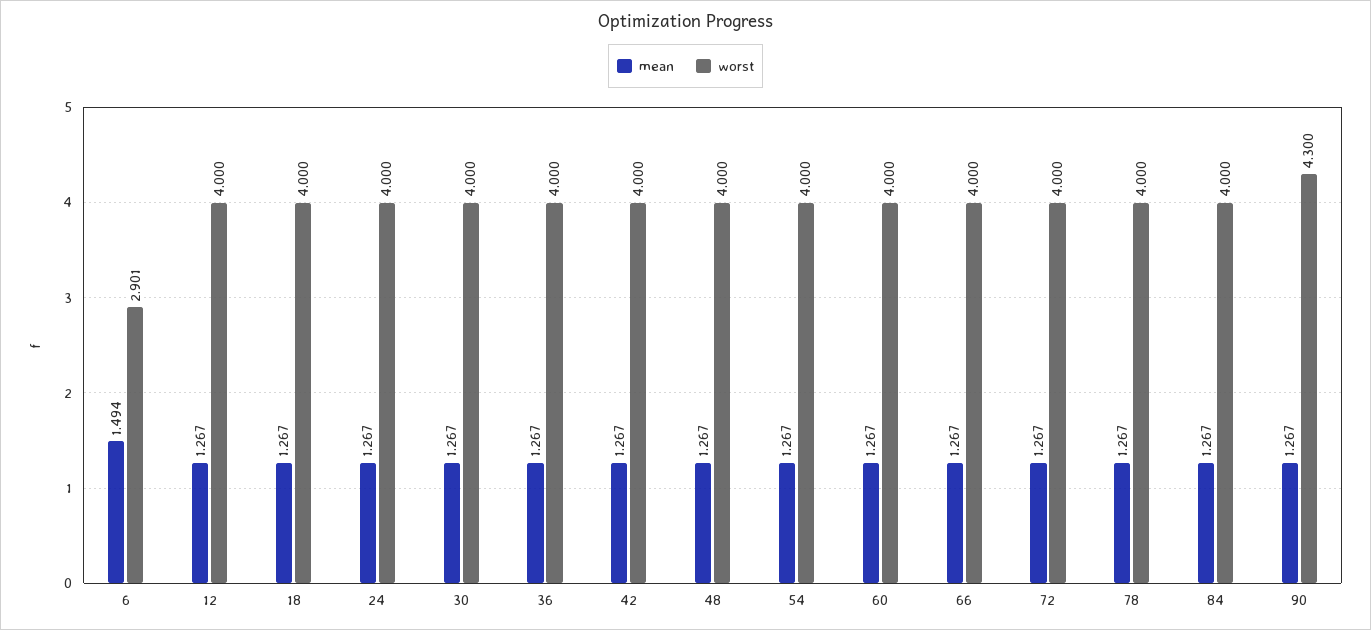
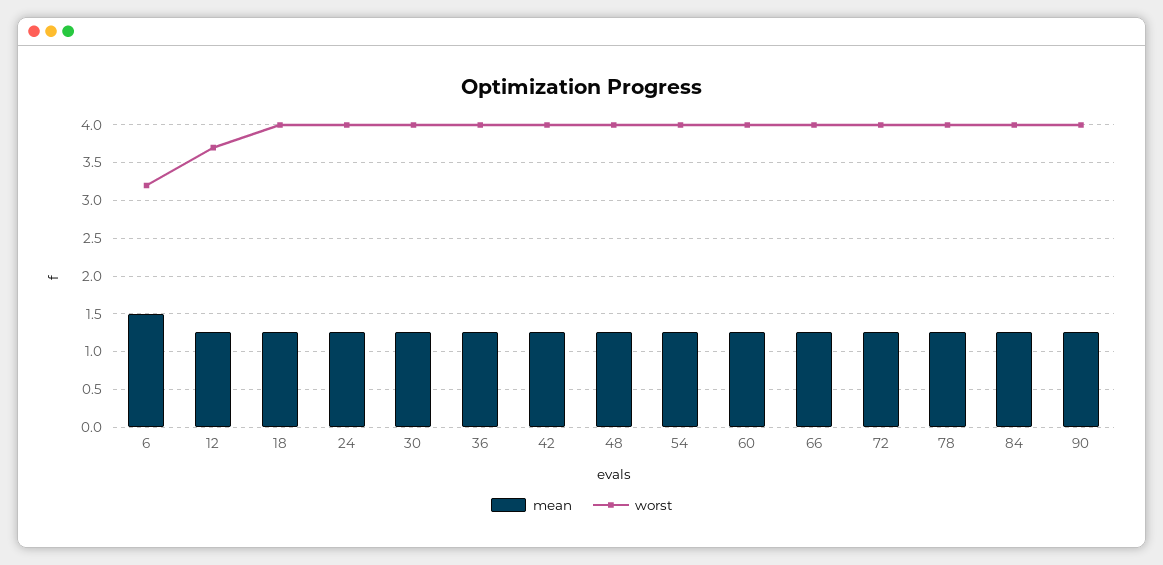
worst, 6: 2.901 -> 3.2
worst, 12: 4 -> 3.7
worst, 90: 4.3 -> 4

